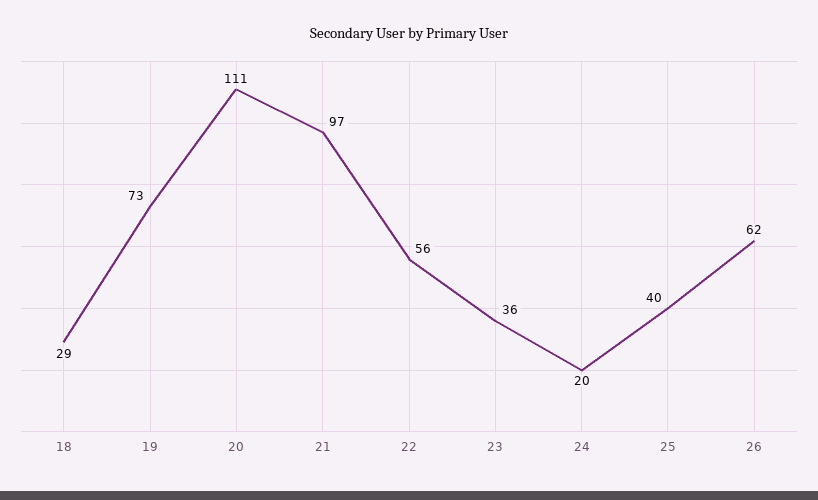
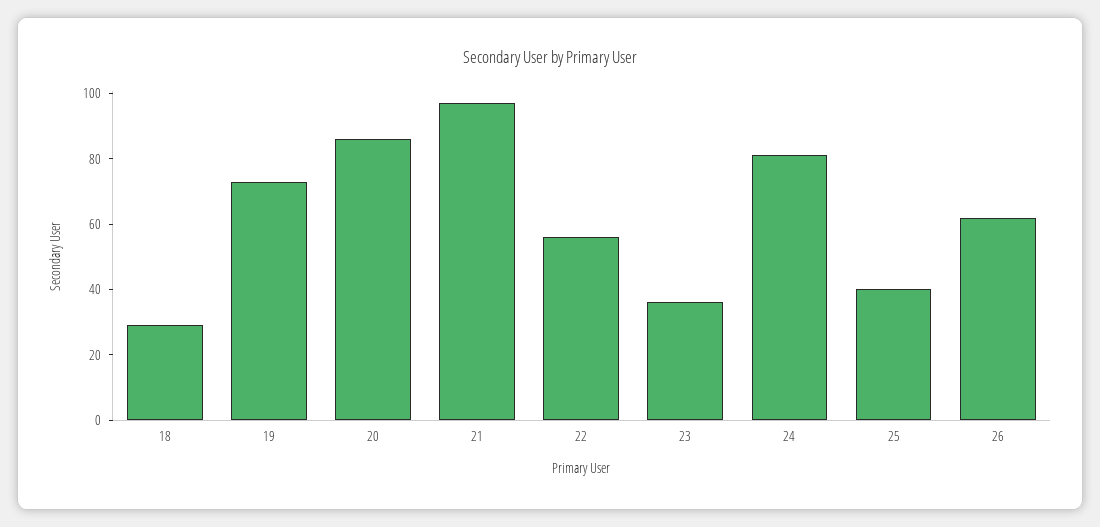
20: 111 -> 85
24: 20 -> 80

